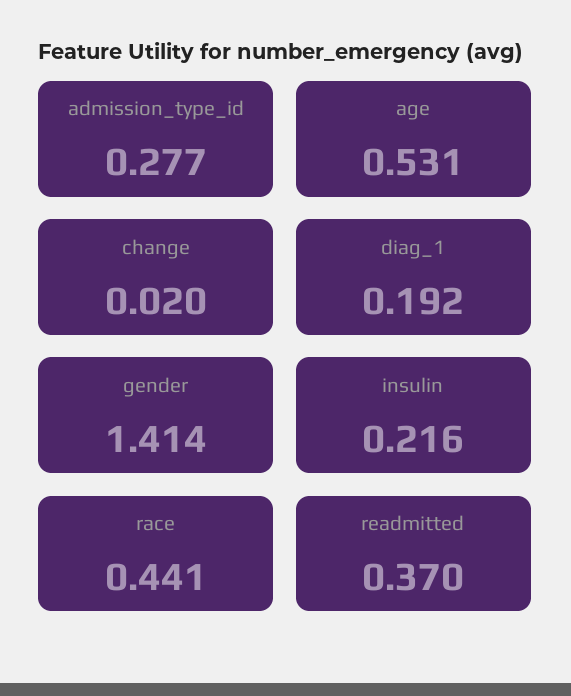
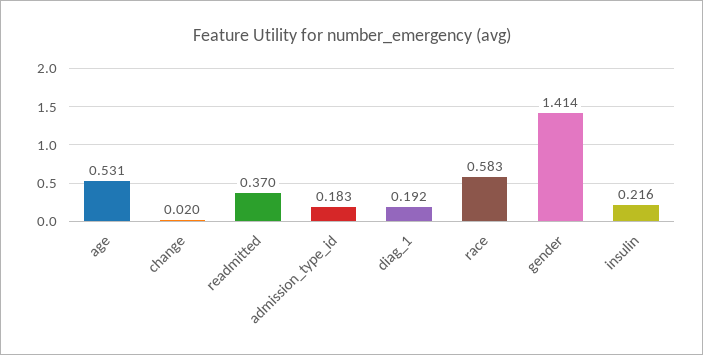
admission_type_id: 0.277 -> 0.183
race: 0.441 -> 0.583

